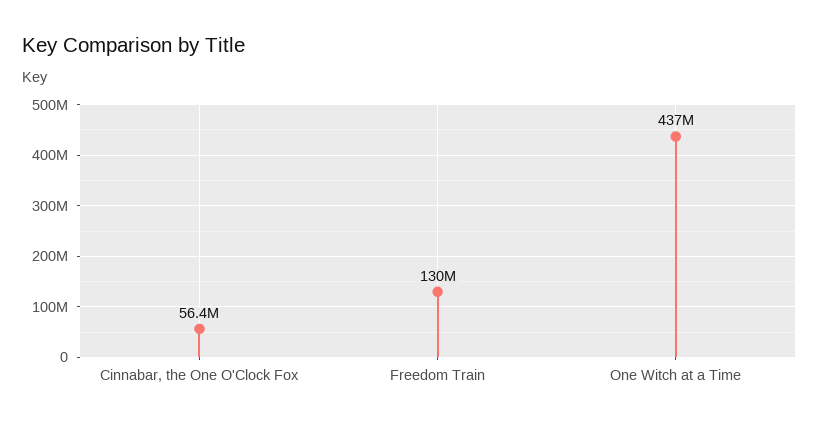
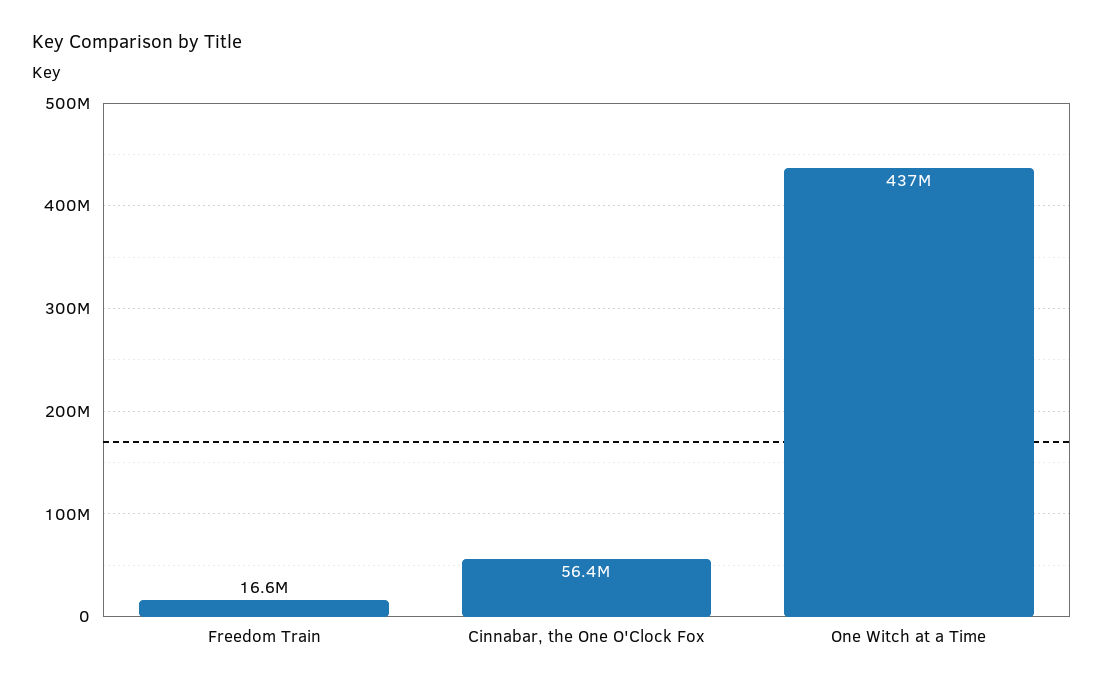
Freedom Train: 130000000 -> 16600000

